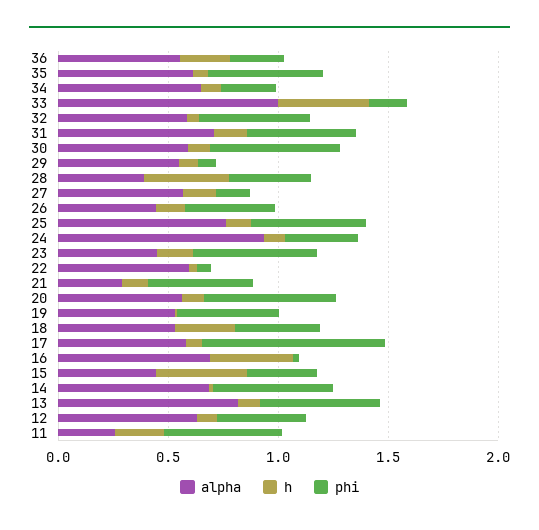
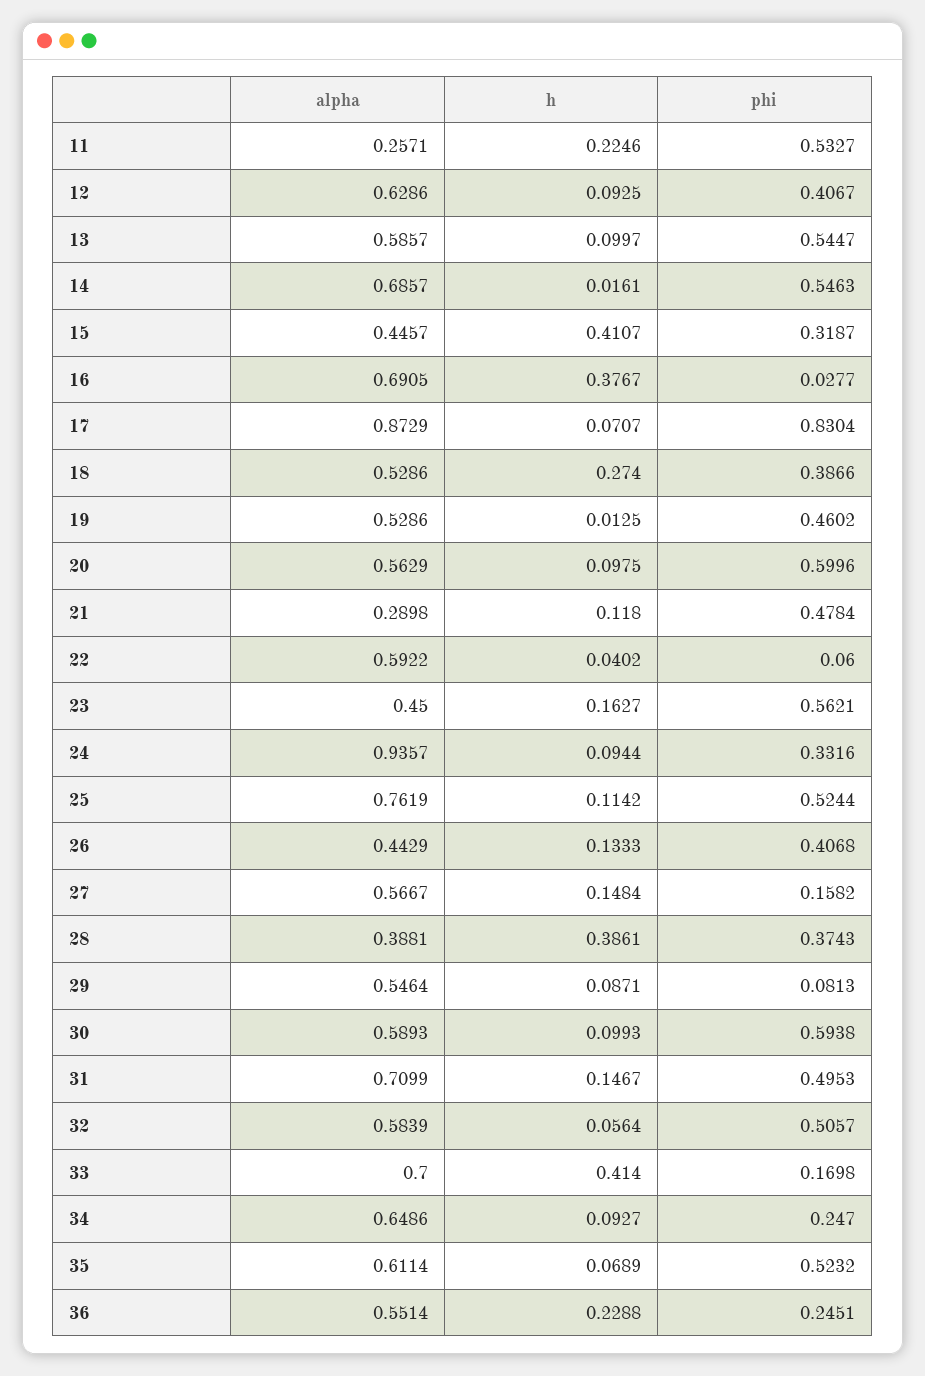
alpha, 33: 1 -> 0.7
alpha, 17: 0.6 -> 0.8729
alpha, 13: 0.8 -> 0.5857

